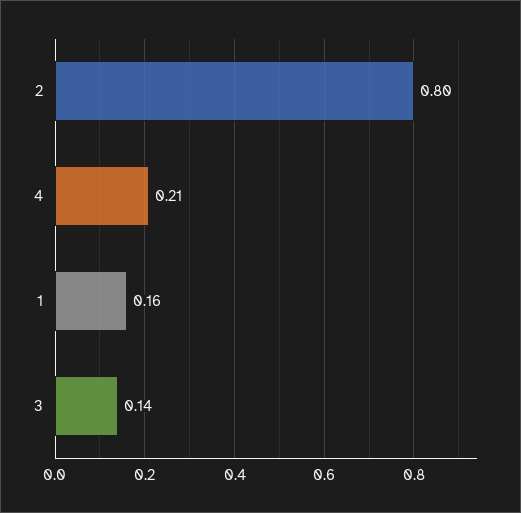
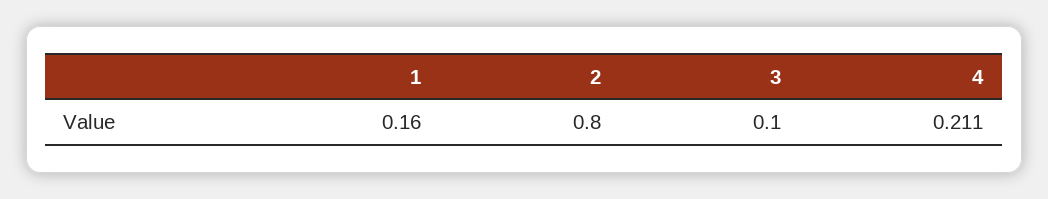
3: 0.14 -> 0.1

